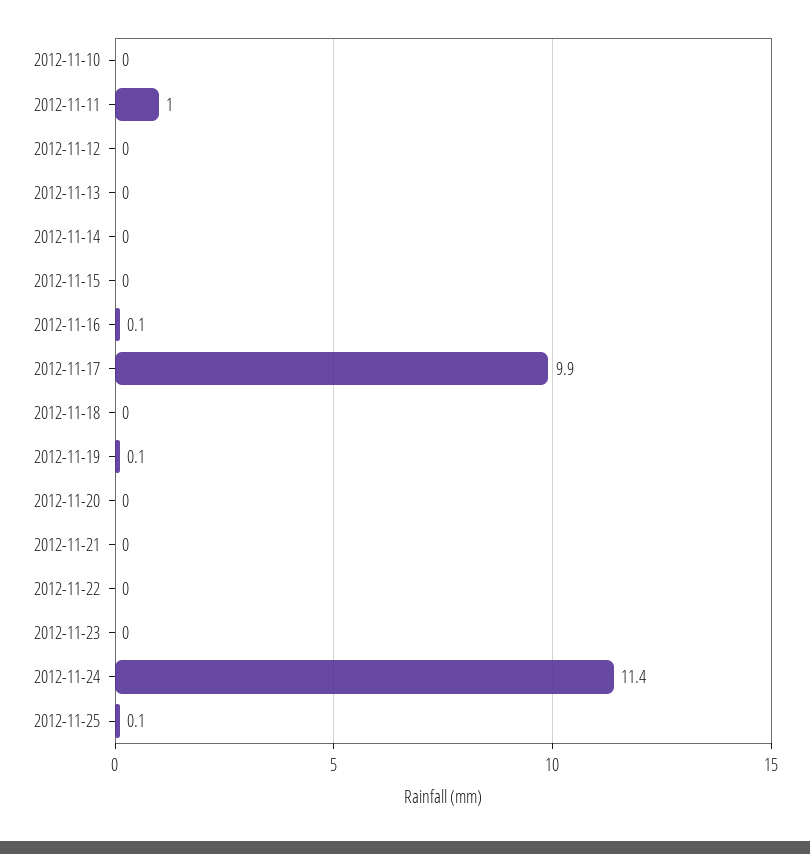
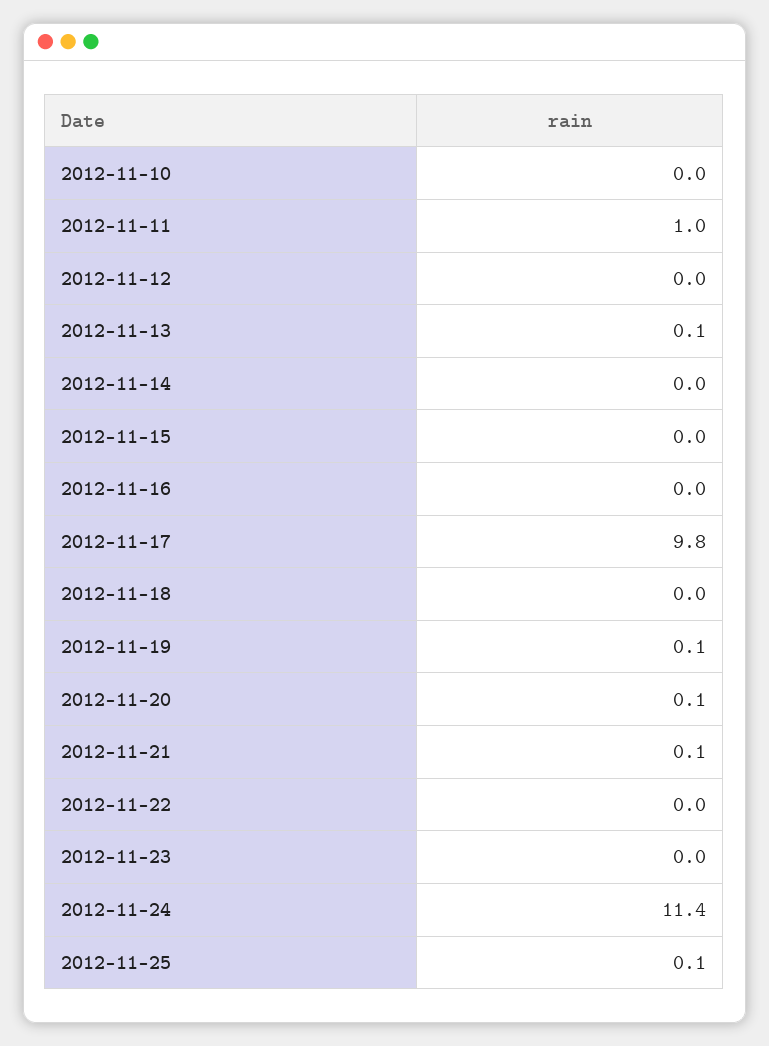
2012-11-13: 0 -> 0.1
2012-11-16: 0.1 -> 0
2012-11-17: 9.9 -> 9.8
2012-11-20: 0 -> 0.1
2012-11-21: 0 -> 0.1

